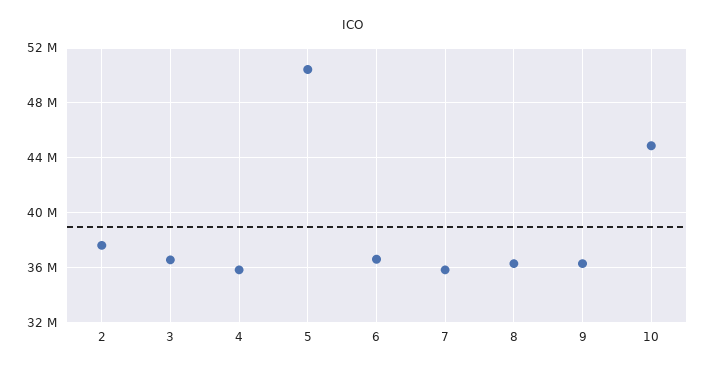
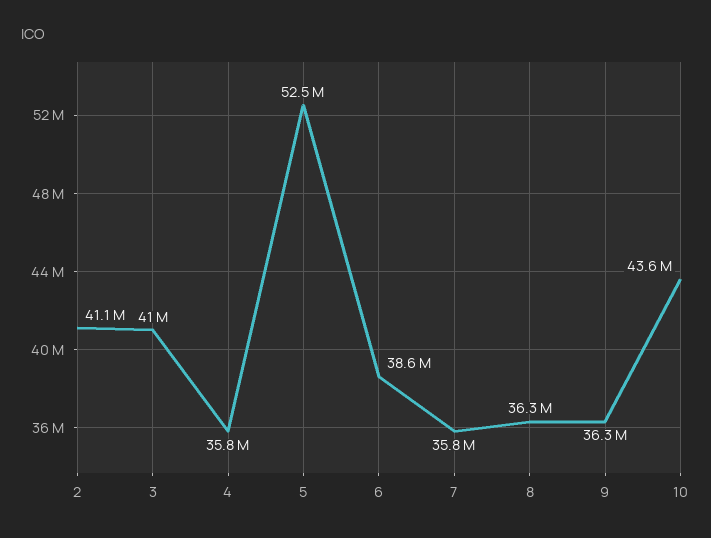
2: 37500000 -> 41100000
3: 36500000 -> 41000000
5: 50500000 -> 52500000
6: 36500000 -> 38600000
10: 45000000 -> 43600000

